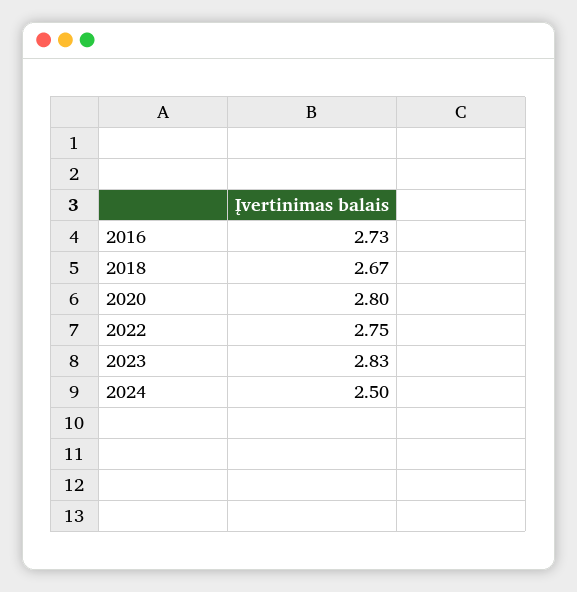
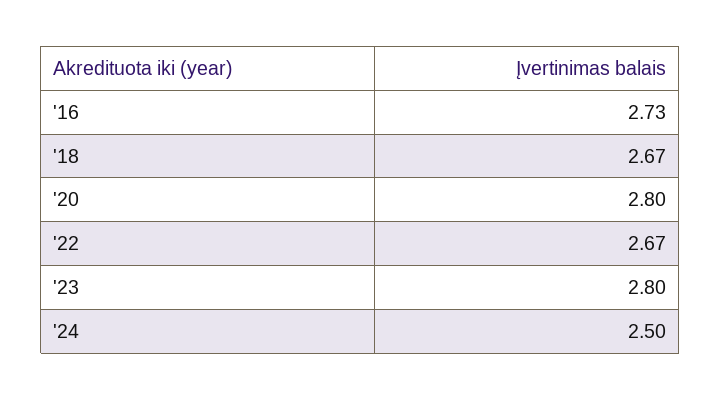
2022: 2.75 -> 2.67
2023: 2.83 -> 2.8

